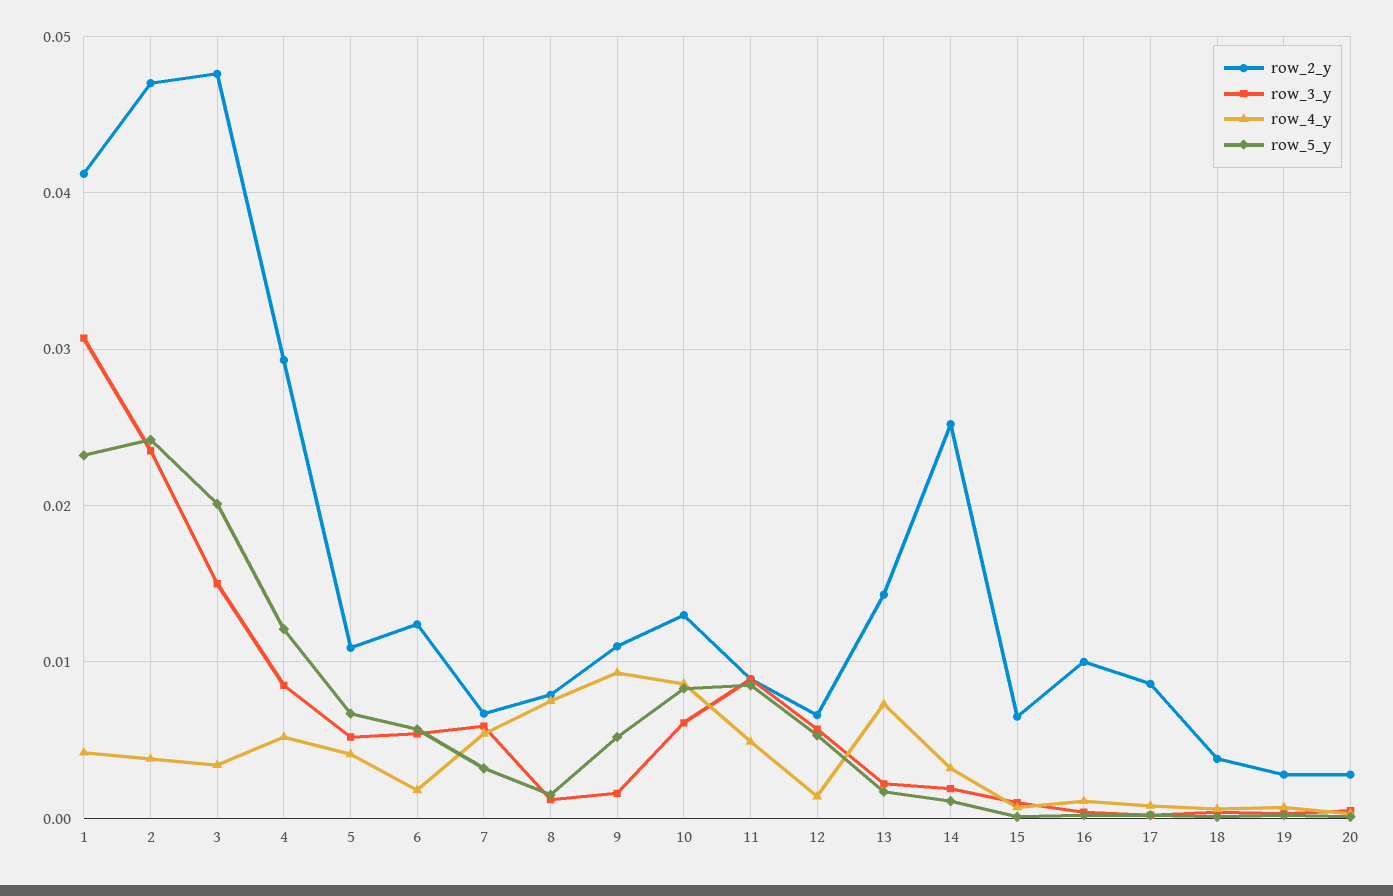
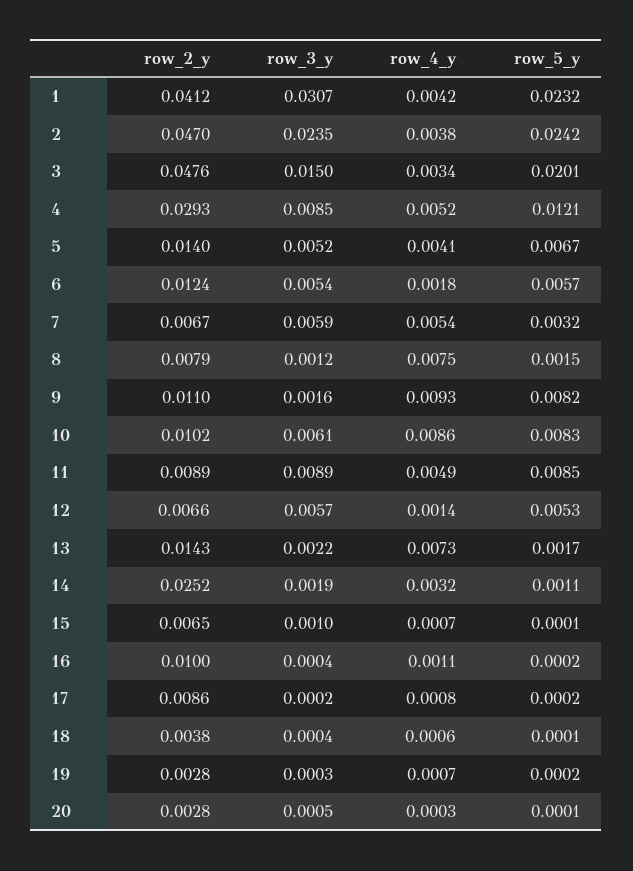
row_2_y, 5: 0.011 -> 0.014
row_5_y, 9: 0.005 -> 0.0082
row_2_y, 10: 0.013 -> 0.0102

